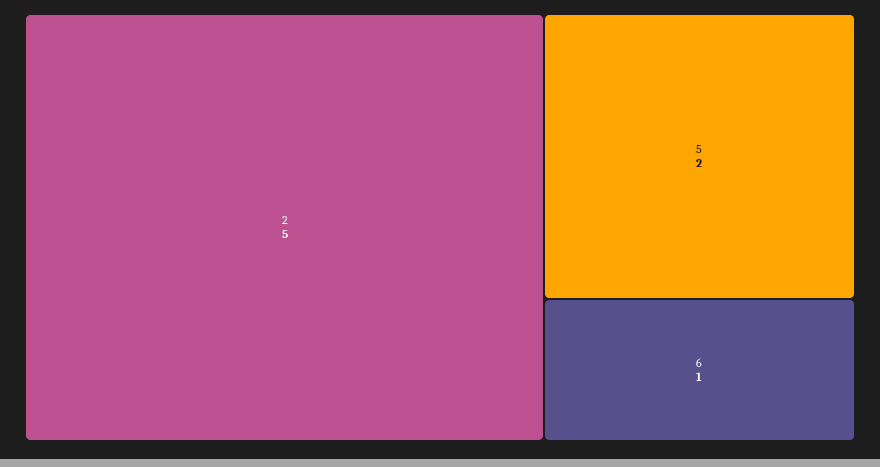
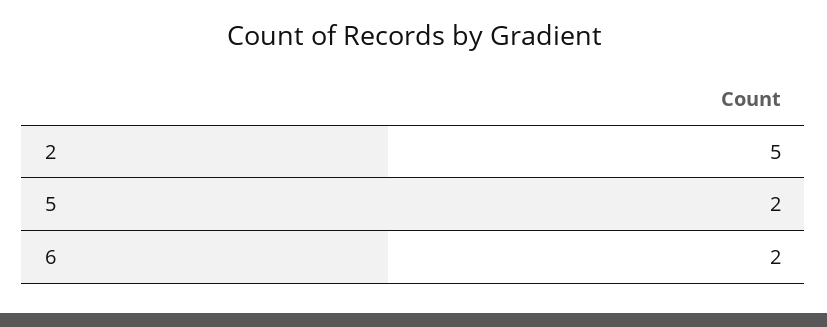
6: 1 -> 2

